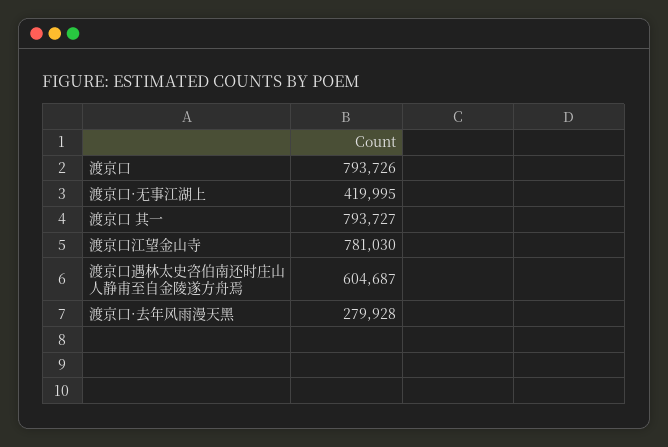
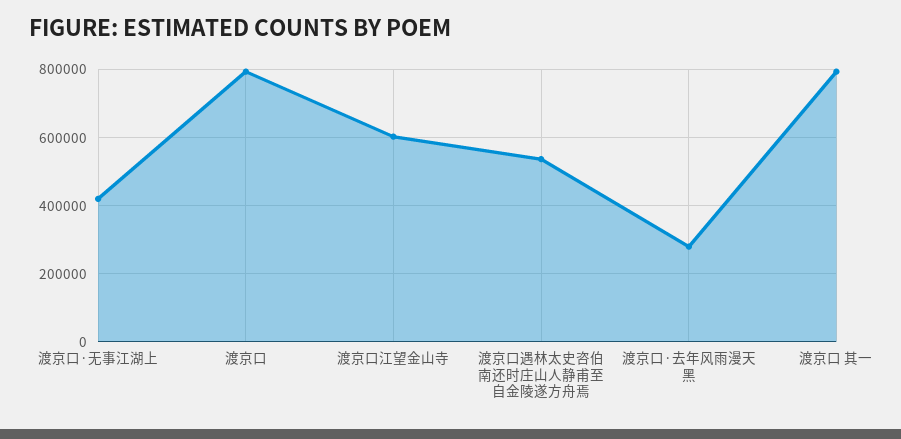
渡京口江望金山寺: 781030 -> 600000
渡京口遇林太史咨伯南还时庄山人静甫至自金陵遂方舟焉: 604687 -> 540000

